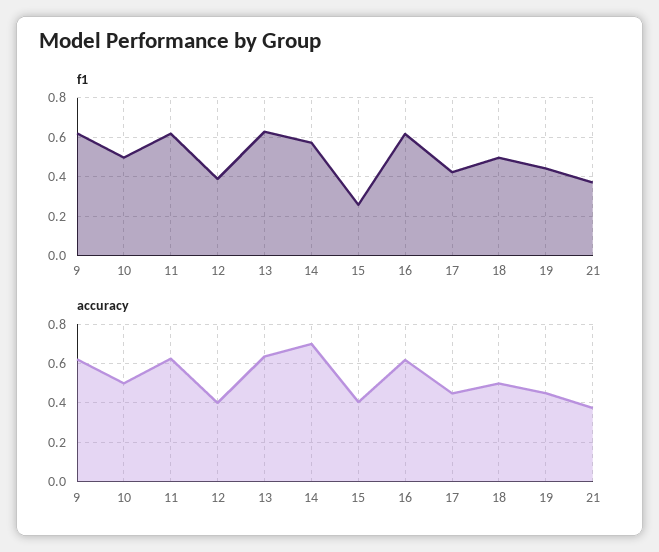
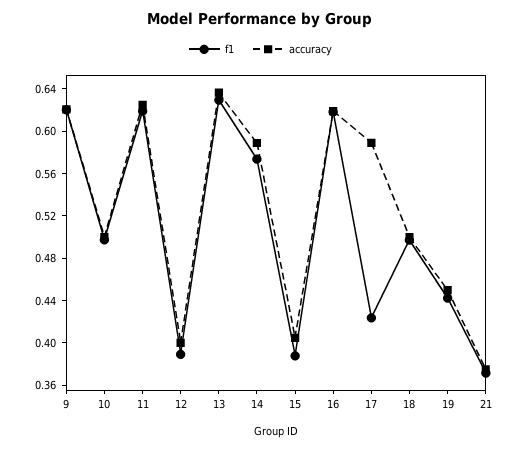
f1, 15: 0.25 -> 0.39
accuracy, 14: 0.7 -> 0.59
accuracy, 17: 0.45 -> 0.59

